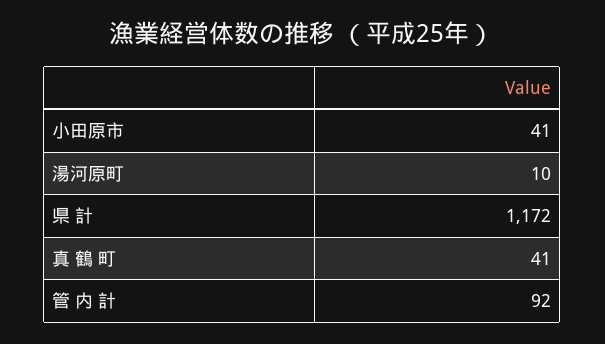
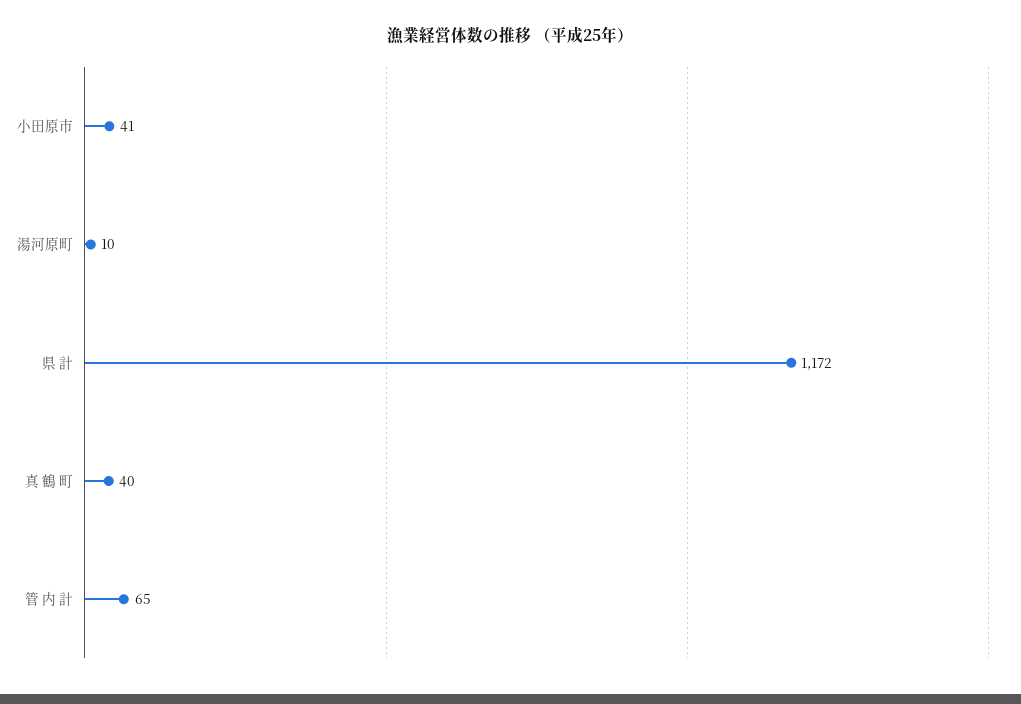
真 鶴 町: 41 -> 40
管 内 計: 92 -> 65

